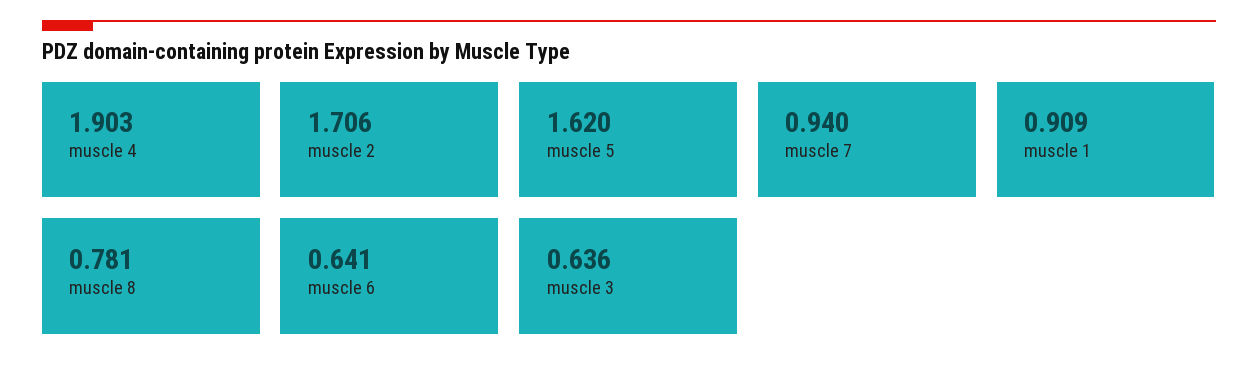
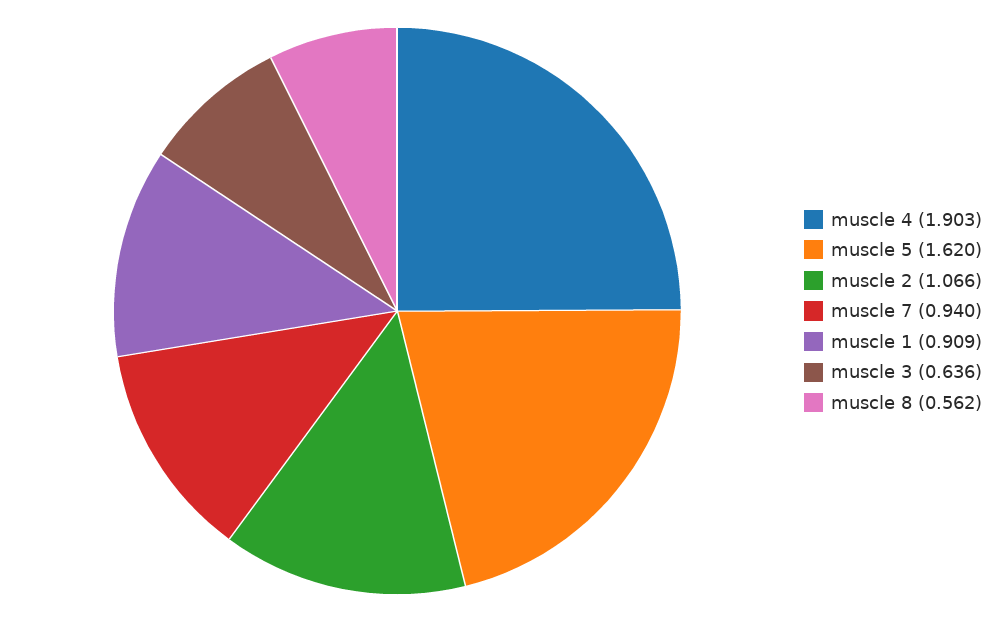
muscle 2: 1.706 -> 1.066
muscle 8: 0.781 -> 0.562
muscle 6: 0.641 -> none

